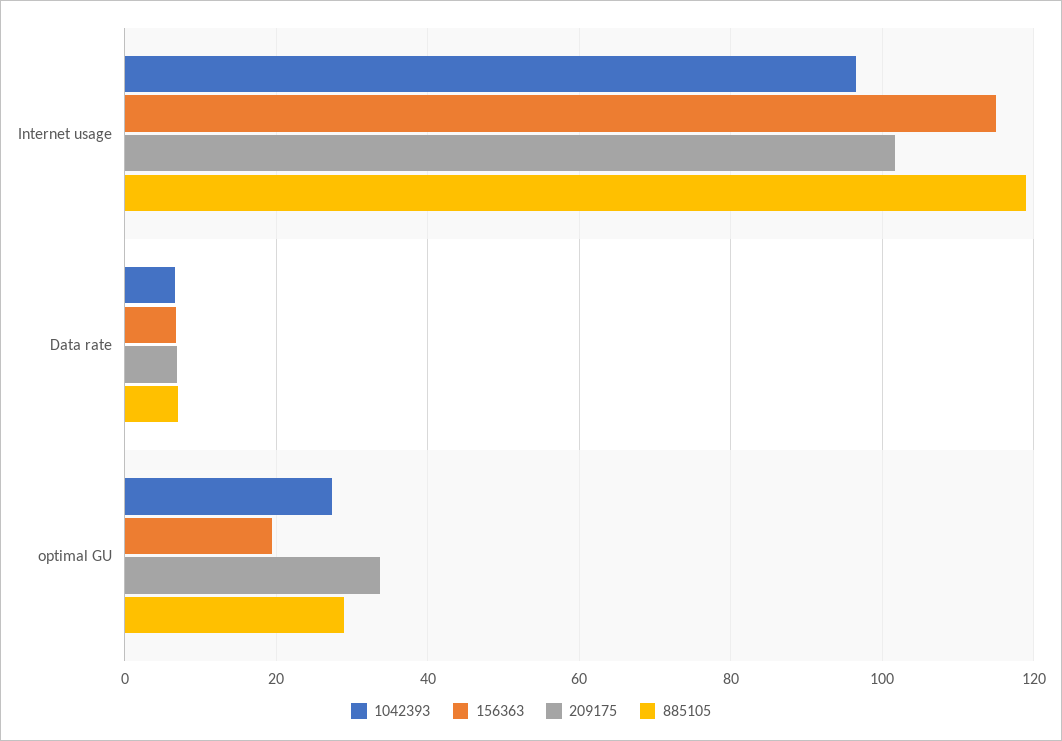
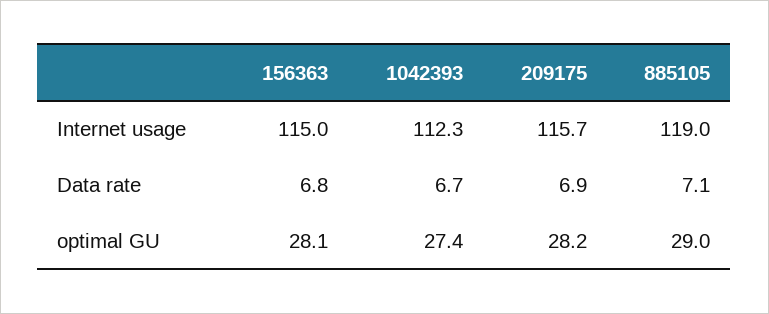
1042393, Internet usage: 96 -> 112.3
209175, Internet usage: 102 -> 115.7
156363, optimal GU: 20 -> 28.1
209175, optimal GU: 34 -> 28.2

